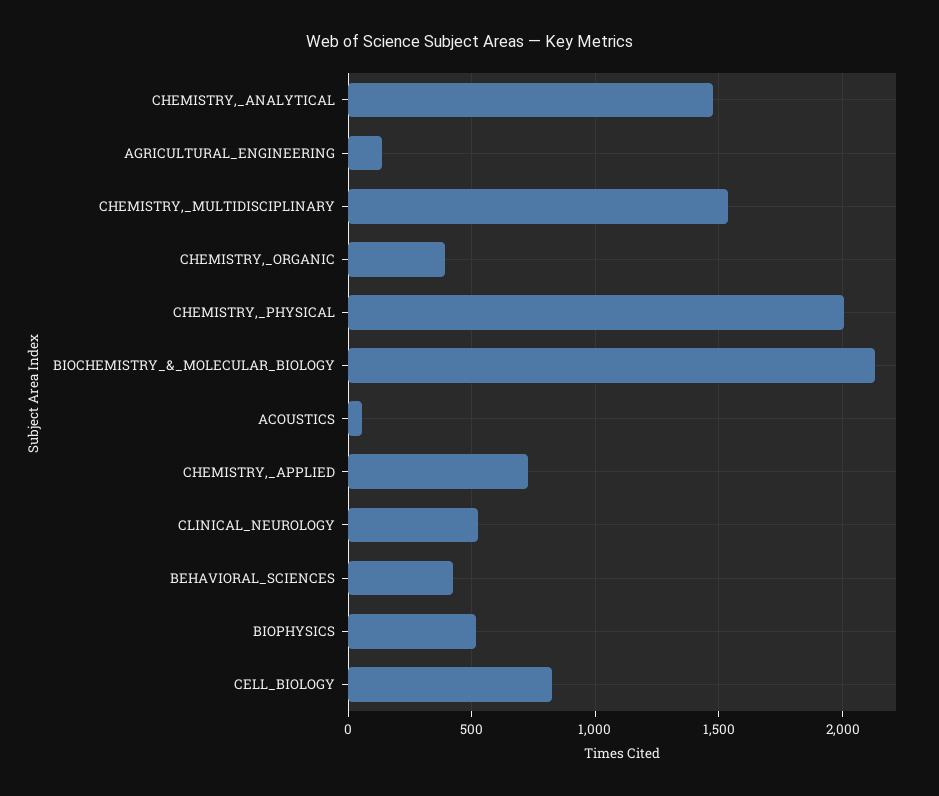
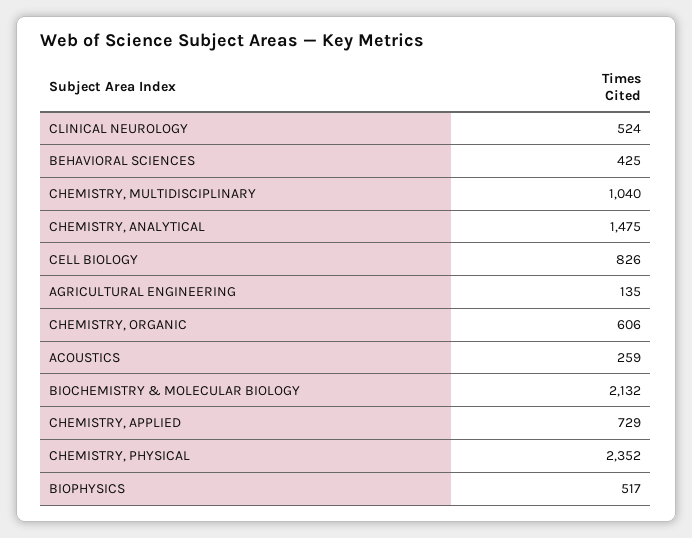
CHEMISTRY,_MULTIDISCIPLINARY: 1550 -> 1040
CHEMISTRY,_ORGANIC: 400 -> 606
CHEMISTRY,_PHYSICAL: 2000 -> 2352
ACOUSTICS: 50 -> 259

